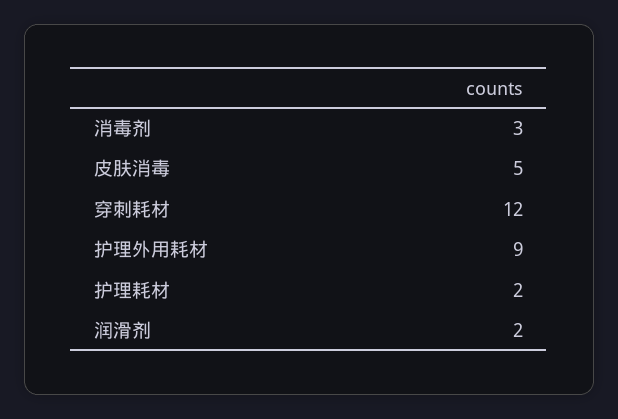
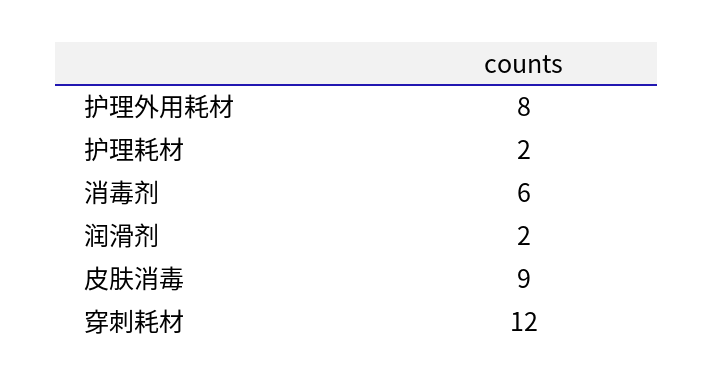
消毒剂: 3 -> 6
皮肤消毒: 5 -> 9
护理外用耗材: 9 -> 8

